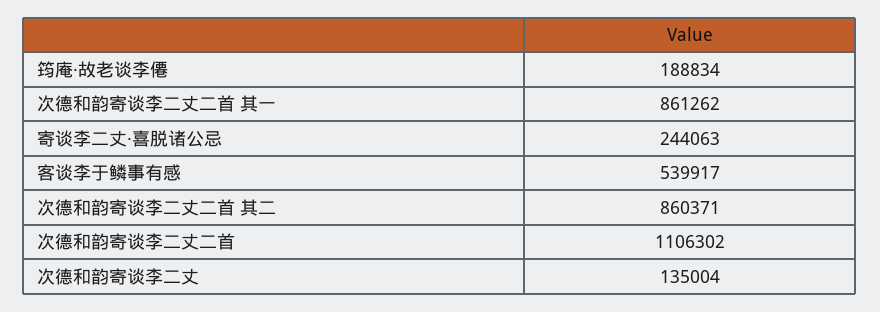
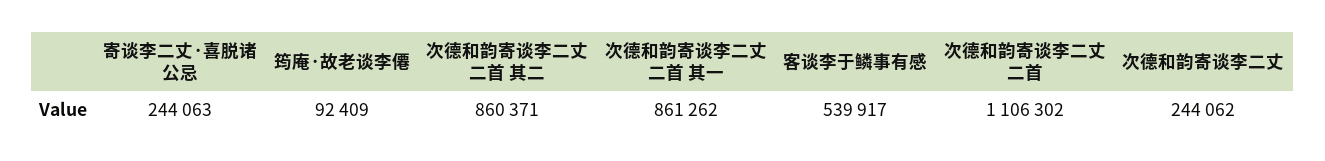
筠庵·故老谈李僊: 188834 -> 92409
次德和韵寄谈李二丈: 135004 -> 244062

